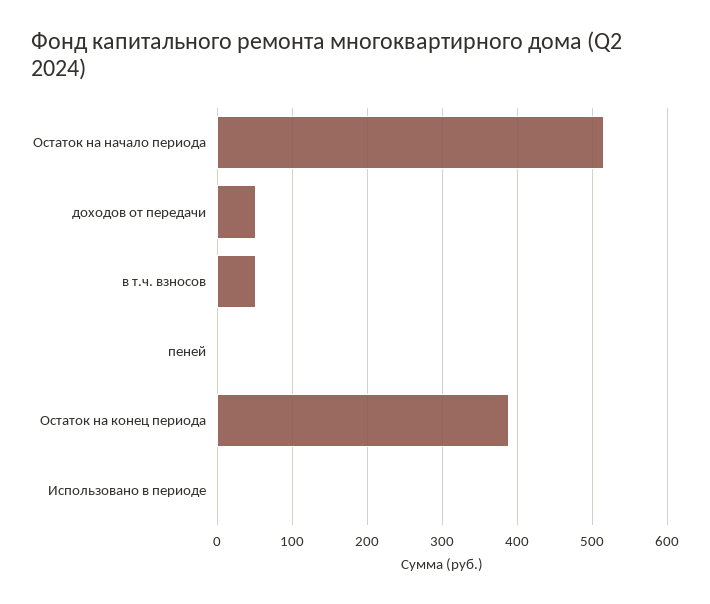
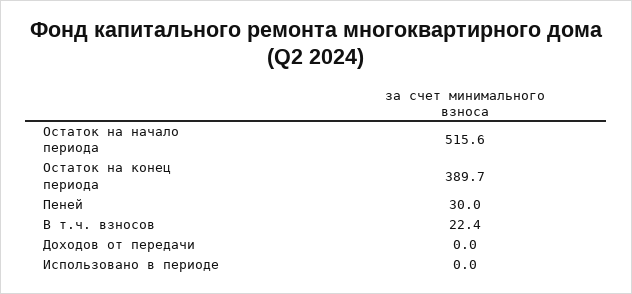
доходов от передачи: 50 -> 0
в т.ч. взносов: 50 -> 22.4
пеней: 0 -> 30

